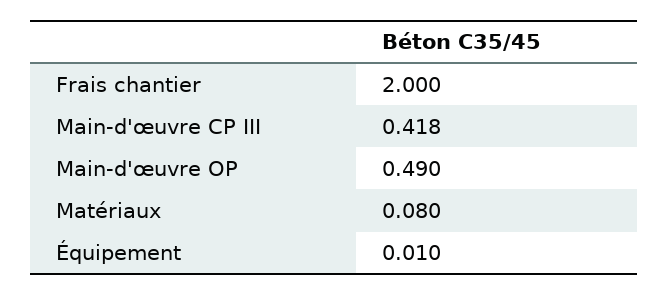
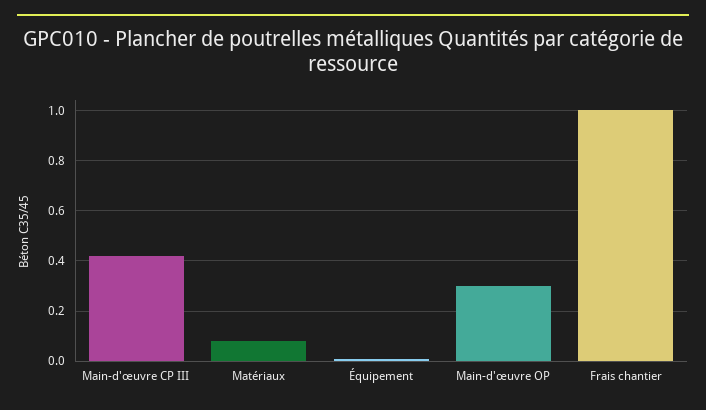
Frais chantier: 2 -> 1
Main-d'œuvre OP: 0.49 -> 0.3

